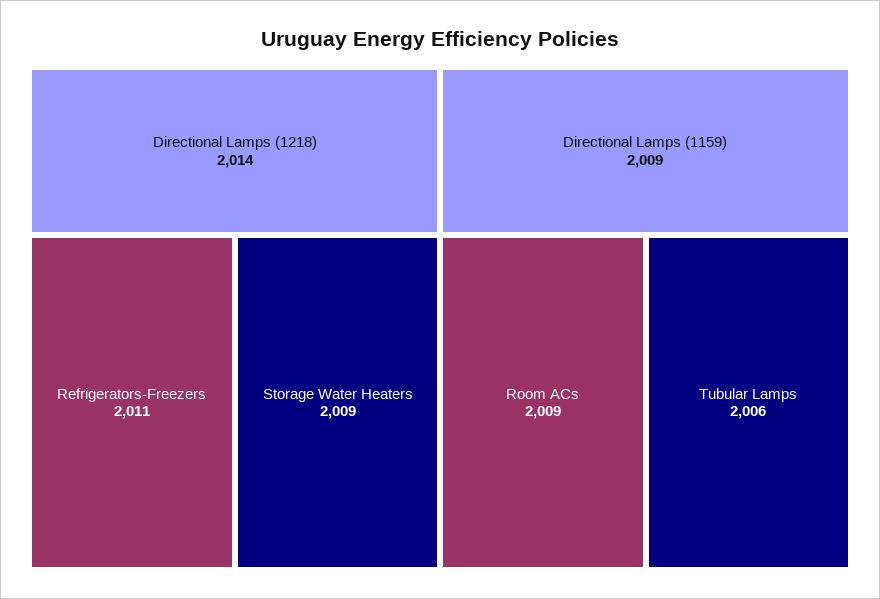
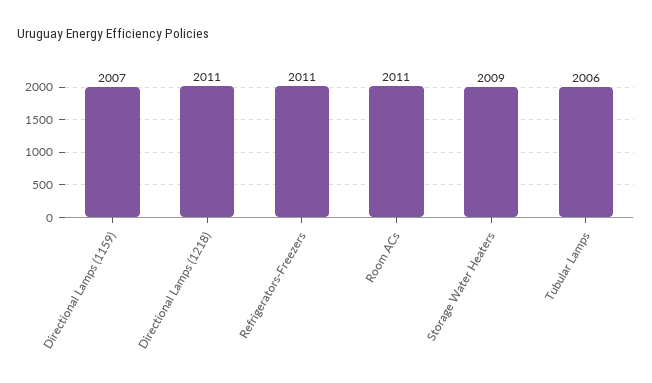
Directional Lamps (1218): 2014 -> 2011
Directional Lamps (1159): 2009 -> 2007
Room ACs: 2009 -> 2011

